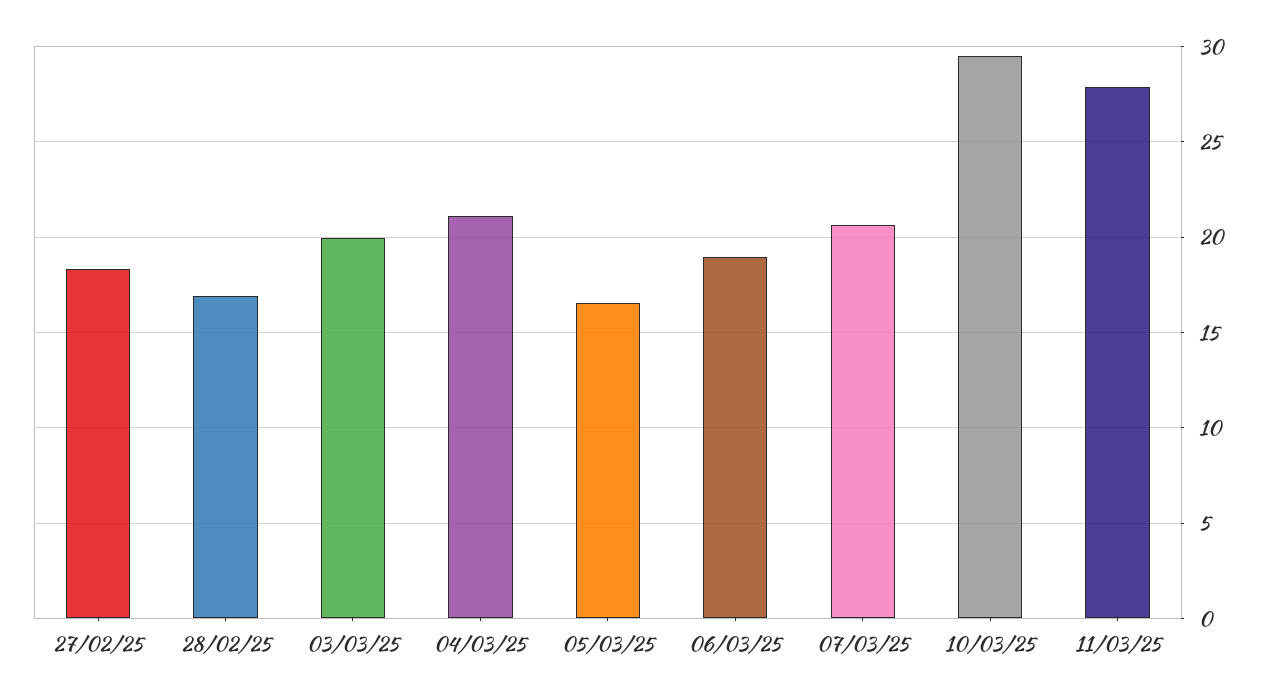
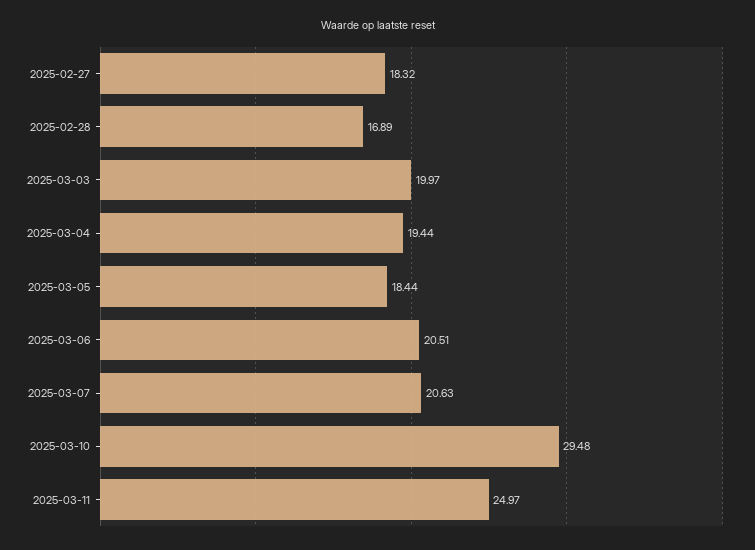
04/03/25: 21 -> 19.44
05/03/25: 16.5 -> 18.44
06/03/25: 19 -> 20.51
11/03/25: 28 -> 24.97

